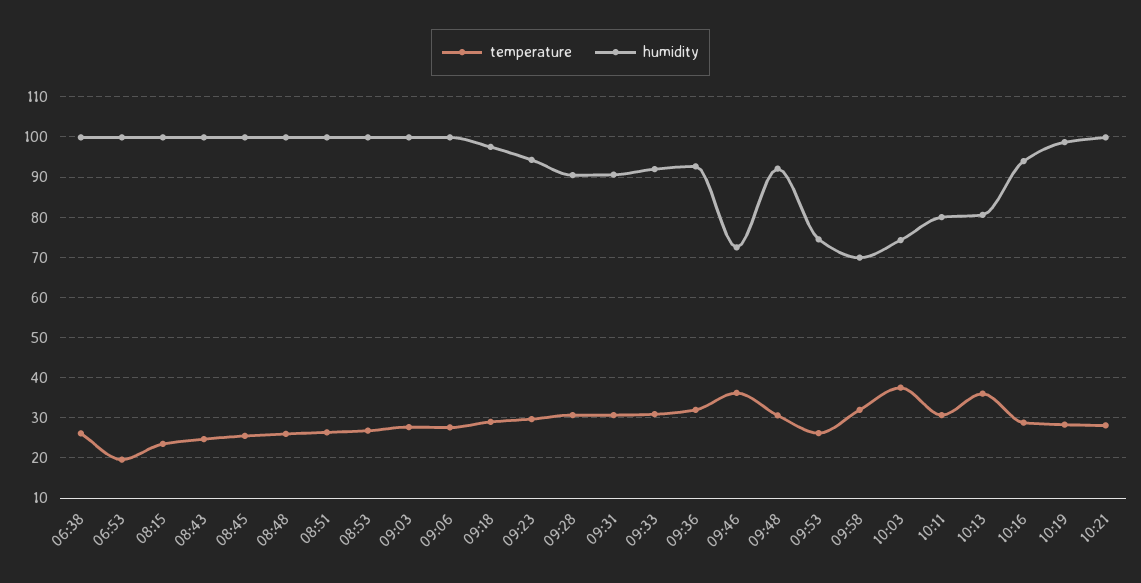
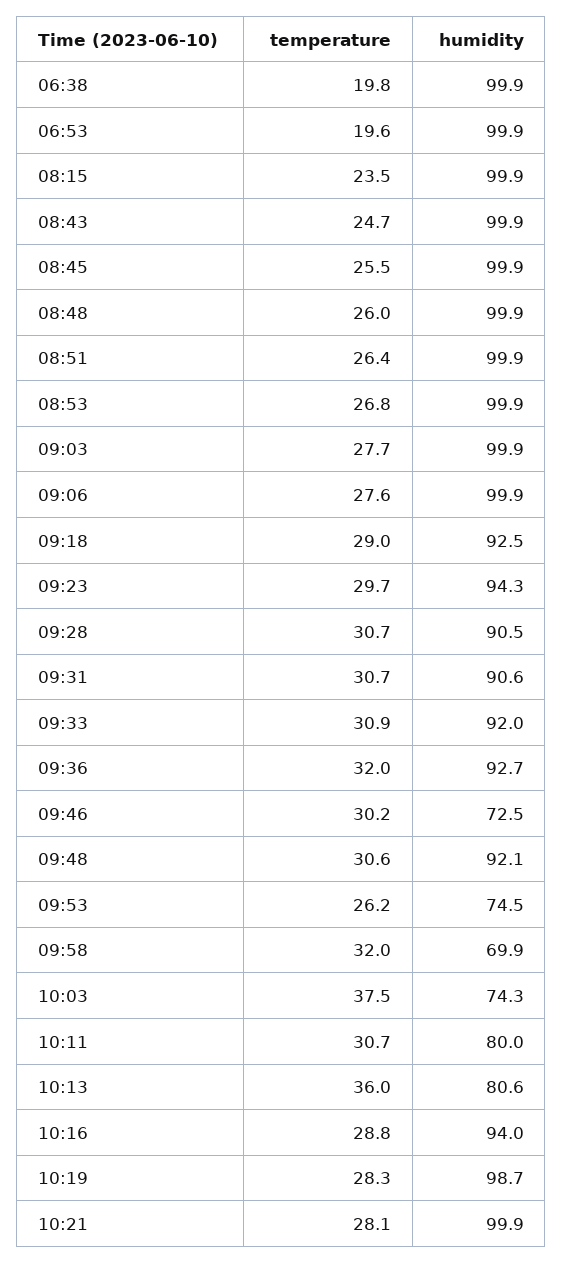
temperature, 06:38: 26 -> 19.8
humidity, 09:18: 98 -> 92.5
temperature, 09:46: 36 -> 30.2

